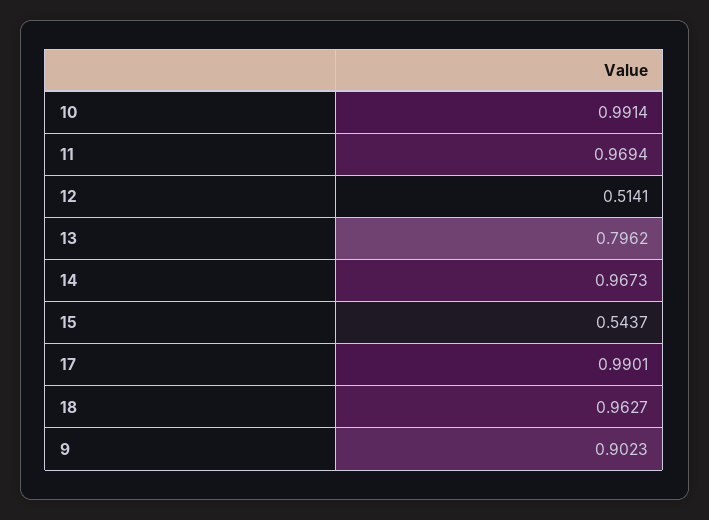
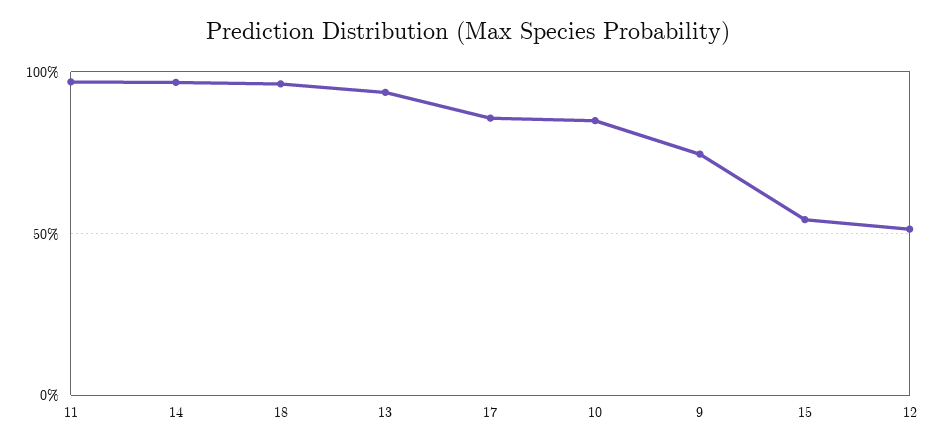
10: 0.9914 -> 0.85
13: 0.7962 -> 0.95
17: 0.9901 -> 0.85
9: 0.9023 -> 0.75

